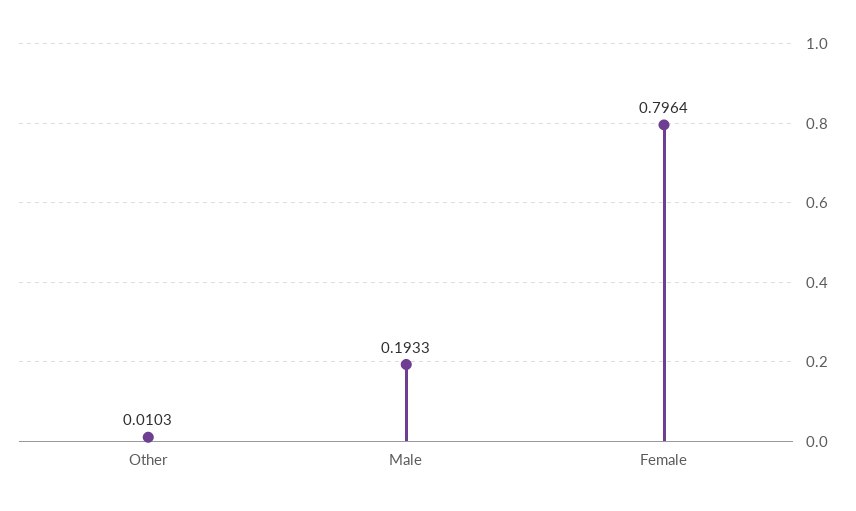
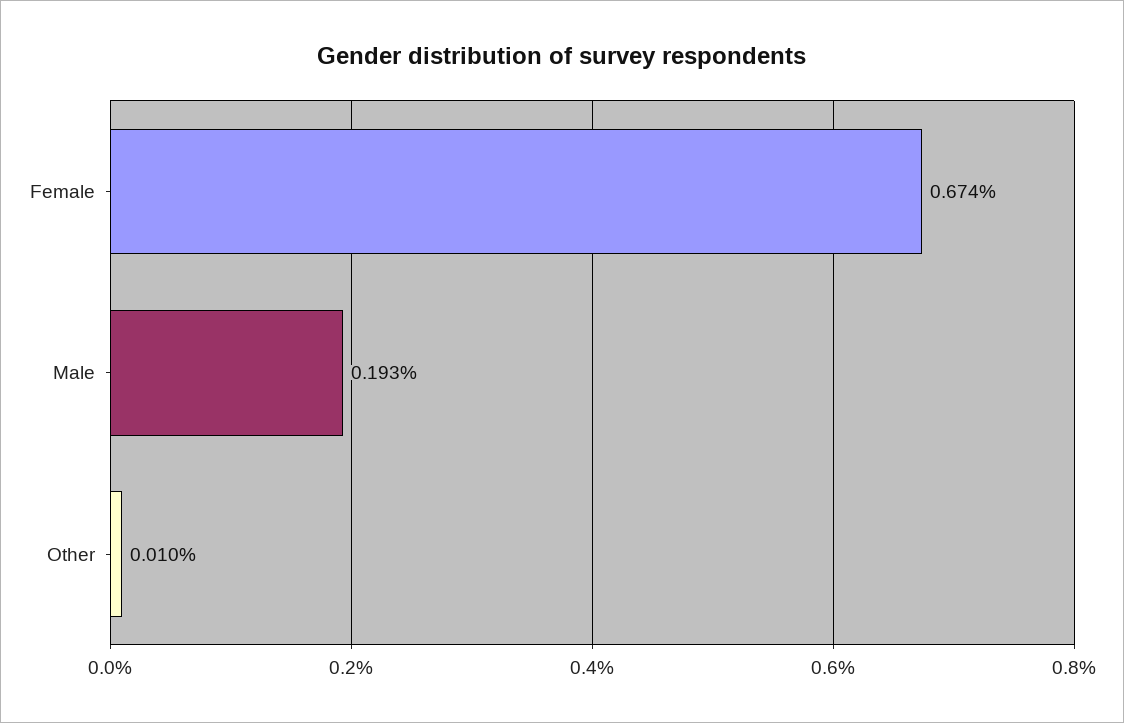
Female: 0.7964 -> 0.674

